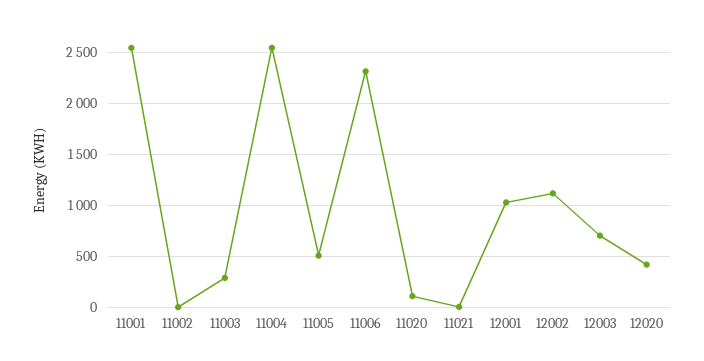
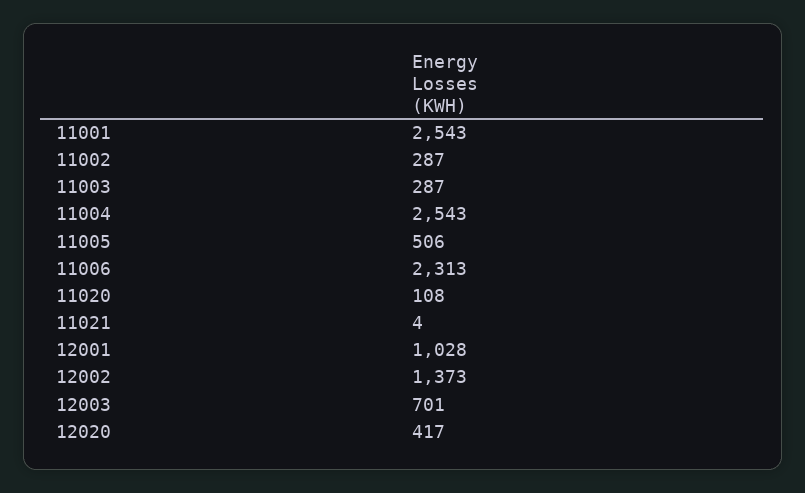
11002: 0 -> 287
12002: 1100 -> 1373

